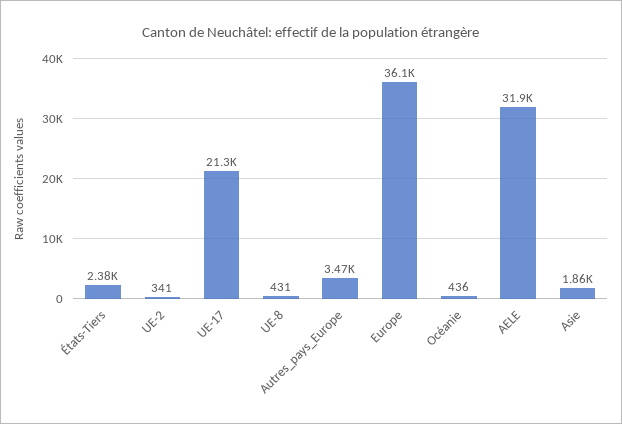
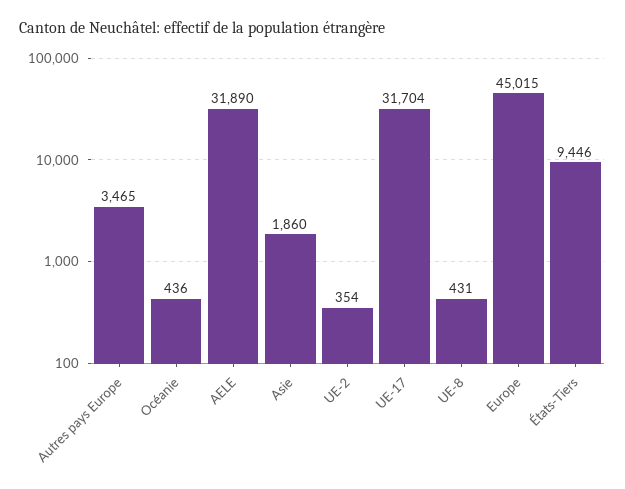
États-Tiers: 2380 -> 9446
UE-2: 341 -> 354
UE-17: 21300 -> 31704
Europe: 36100 -> 45015

